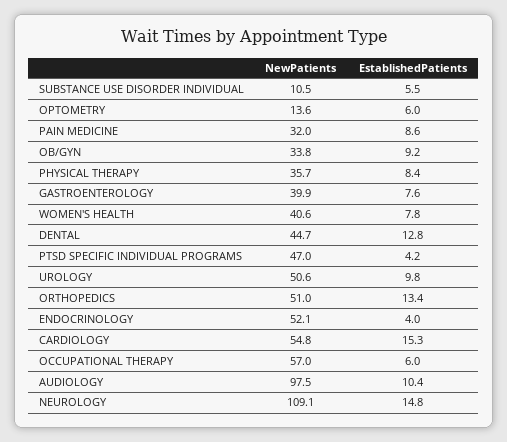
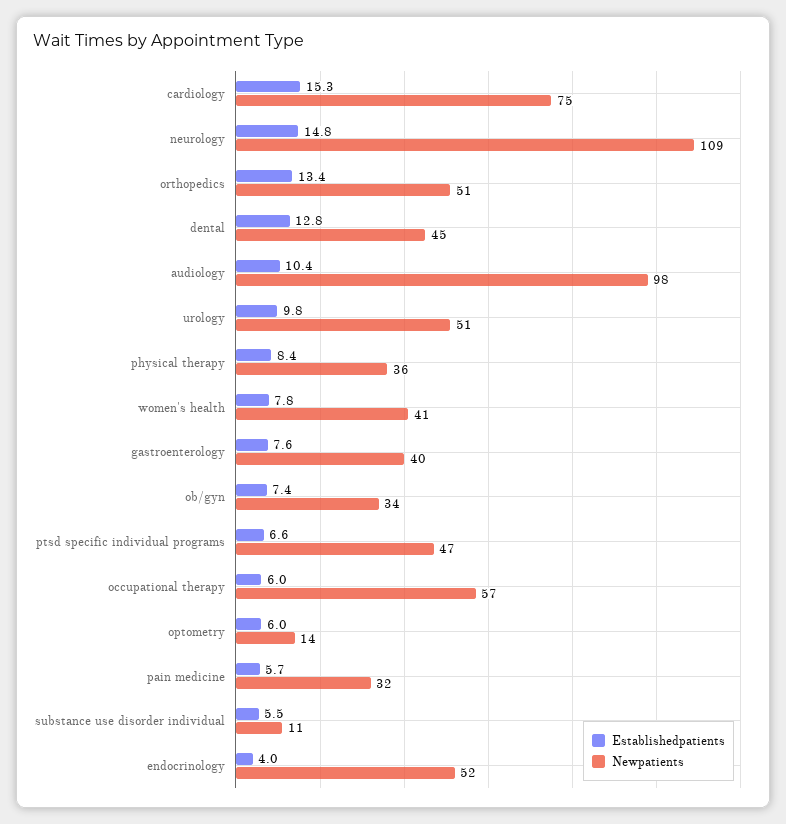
EstablishedPatients, PAIN MEDICINE: 8.6 -> 5.7
EstablishedPatients, OB/GYN: 9.2 -> 7.4
EstablishedPatients, PTSD SPECIFIC INDIVIDUAL PROGRAMS: 4.2 -> 6.6
NewPatients, CARDIOLOGY: 54.8 -> 75

